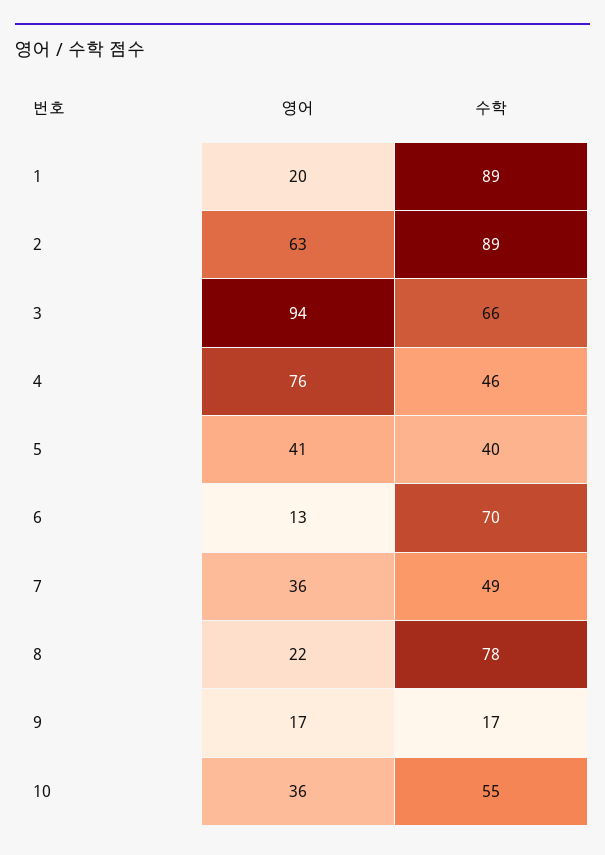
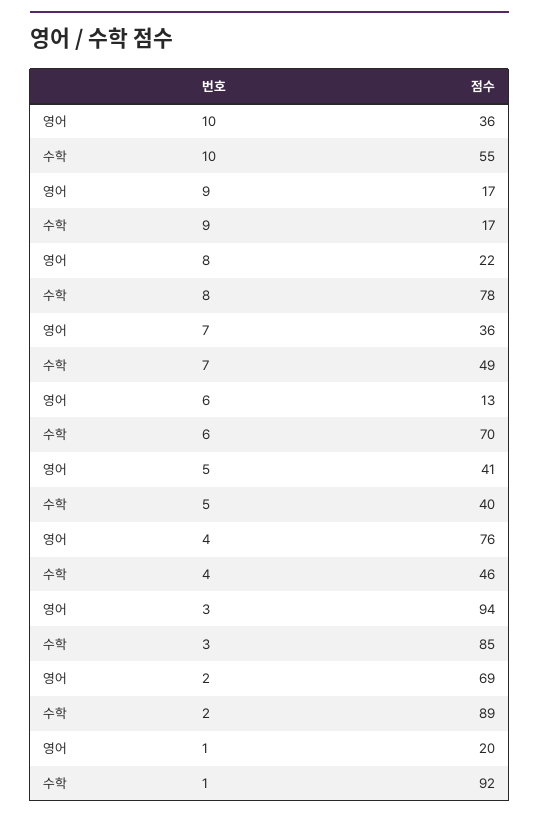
수학, 1: 89 -> 92
영어, 2: 63 -> 69
수학, 3: 66 -> 85

